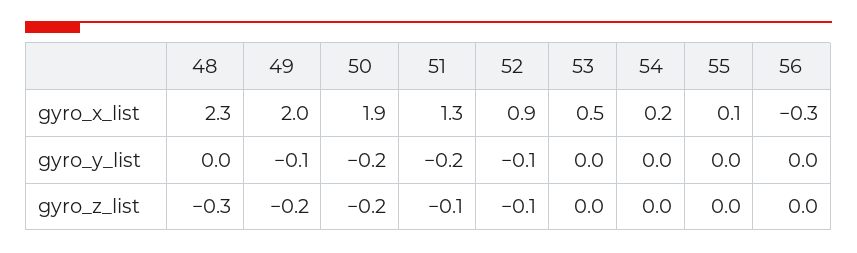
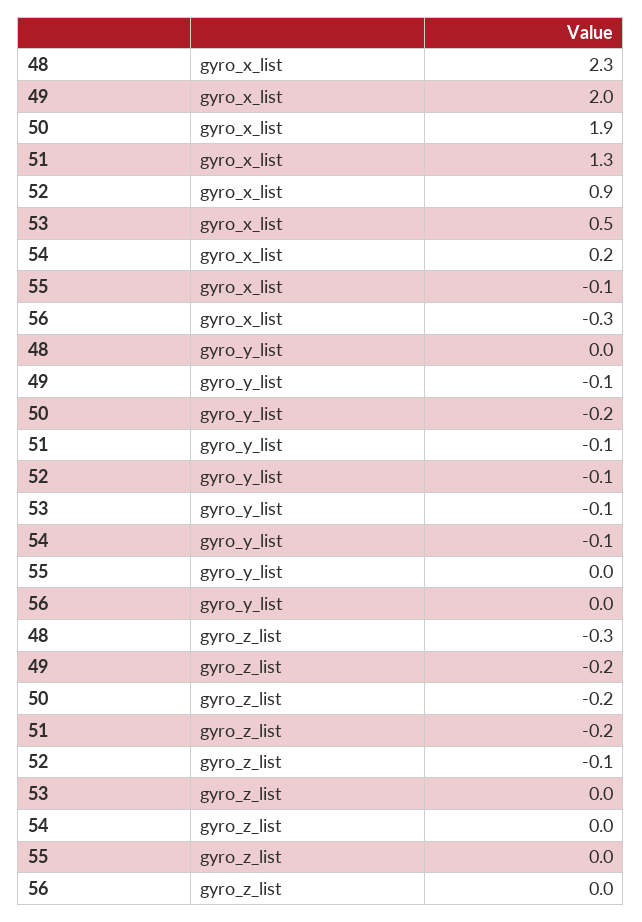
55, gyro_x_list: 0.1 -> -0.1
51, gyro_y_list: -0.2 -> -0.1
53, gyro_y_list: 0 -> -0.1
54, gyro_y_list: 0 -> -0.1
51, gyro_z_list: -0.1 -> -0.2

